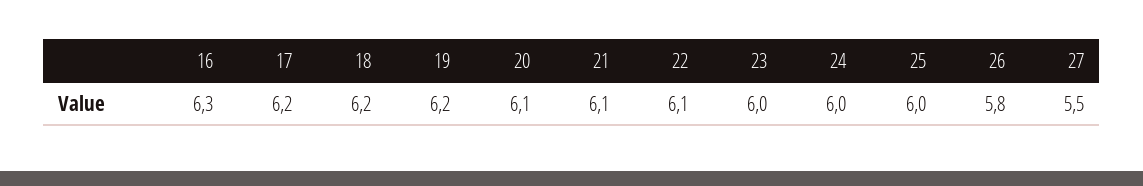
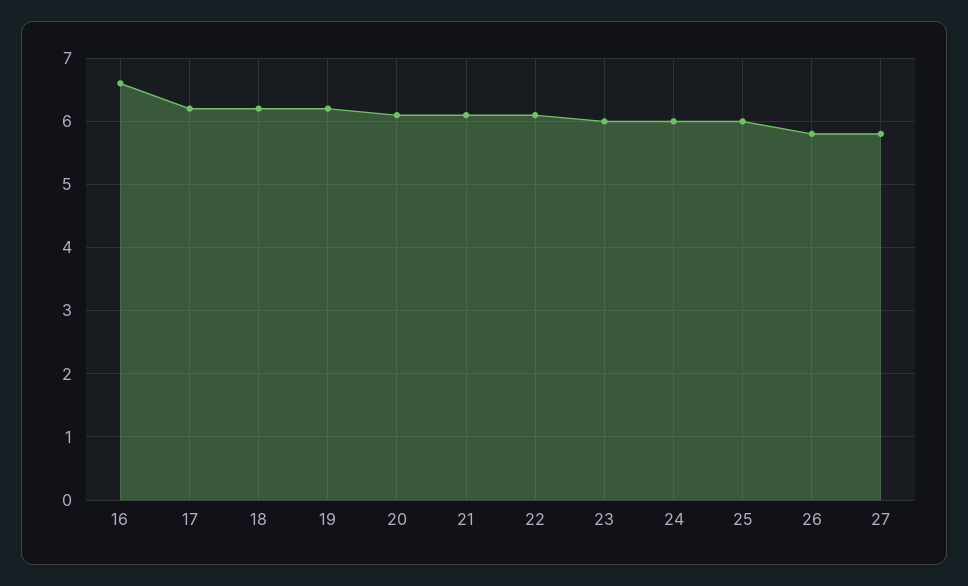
16: 6.3 -> 6.6
27: 5.5 -> 5.8

